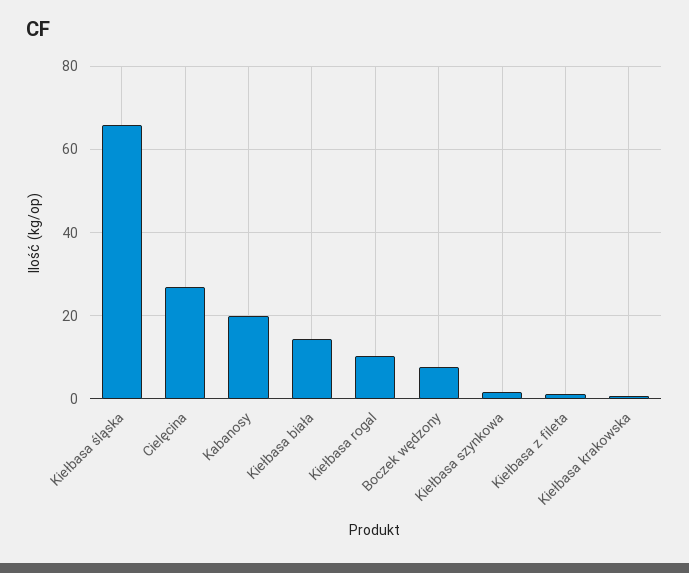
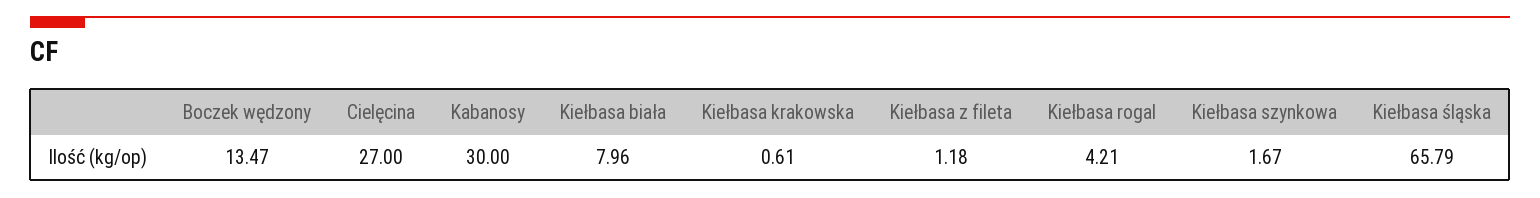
Kabanosy: 20 -> 30
Kiełbasa biała: 14 -> 7.96
Kiełbasa rogal: 10 -> 4.21
Boczek wędzony: 8 -> 13.47

